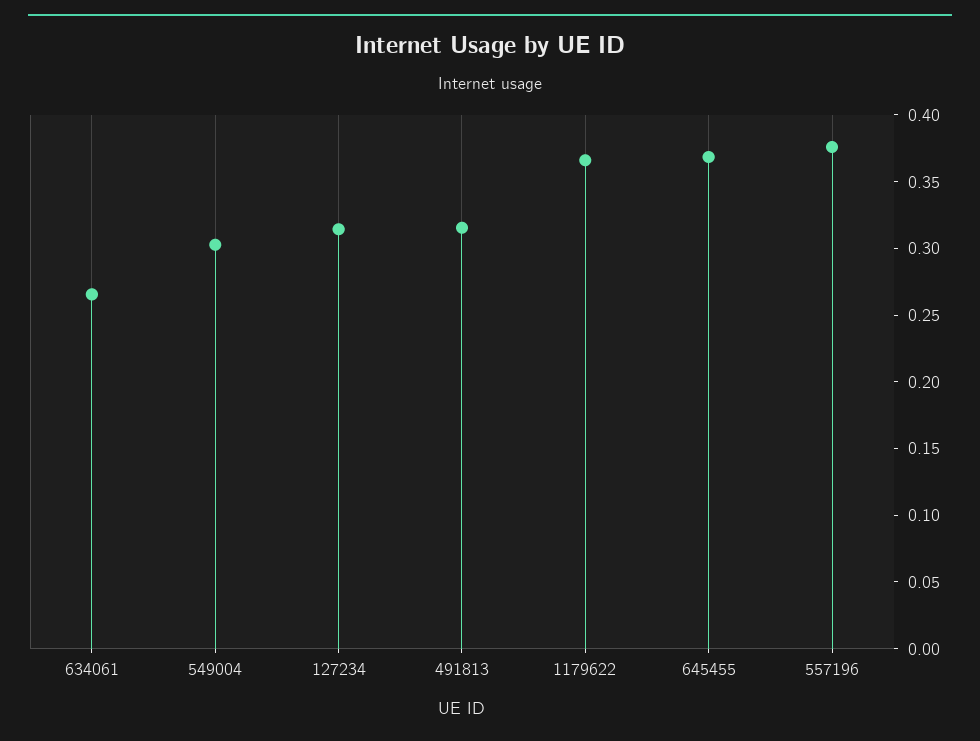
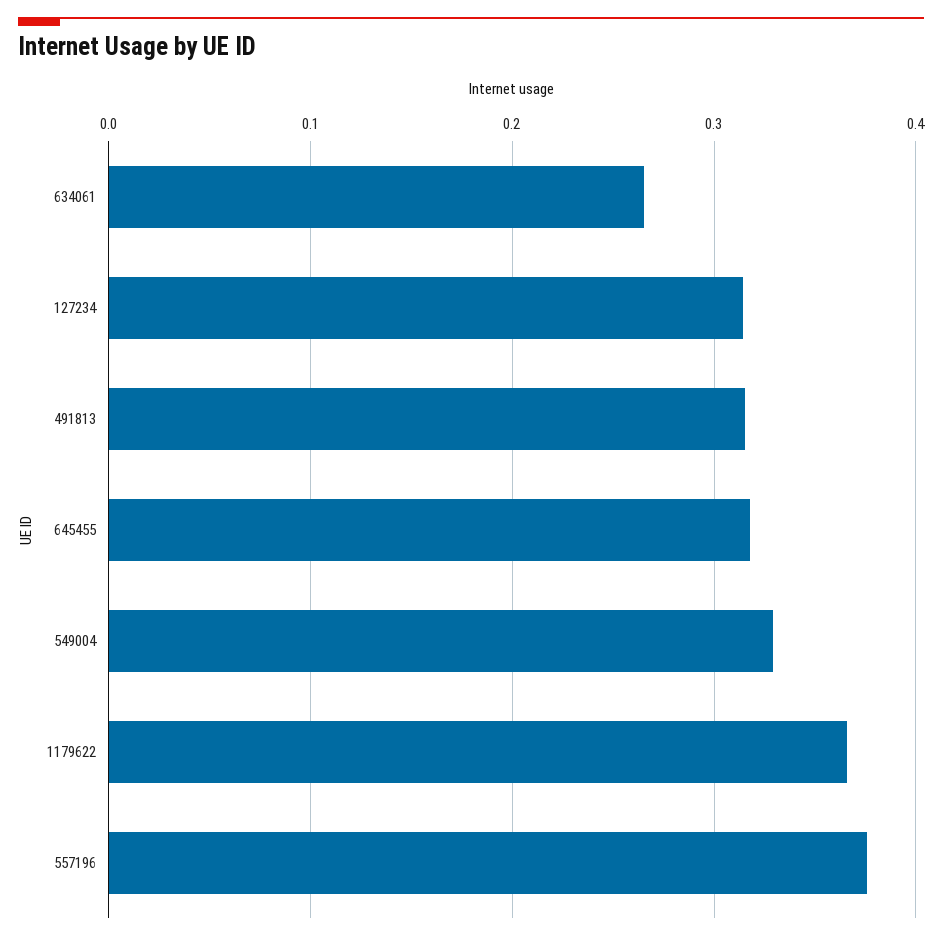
549004: 0.3 -> 0.33
645455: 0.37 -> 0.32

